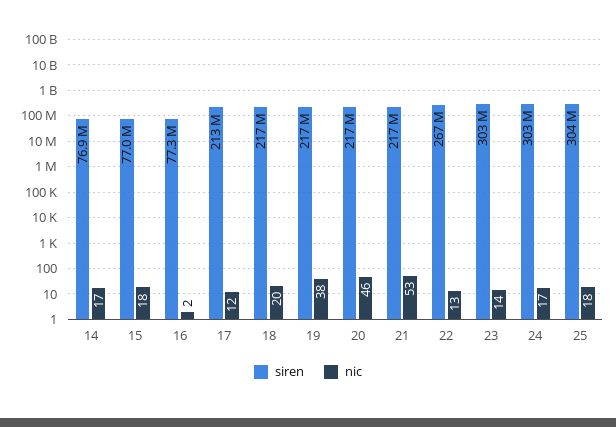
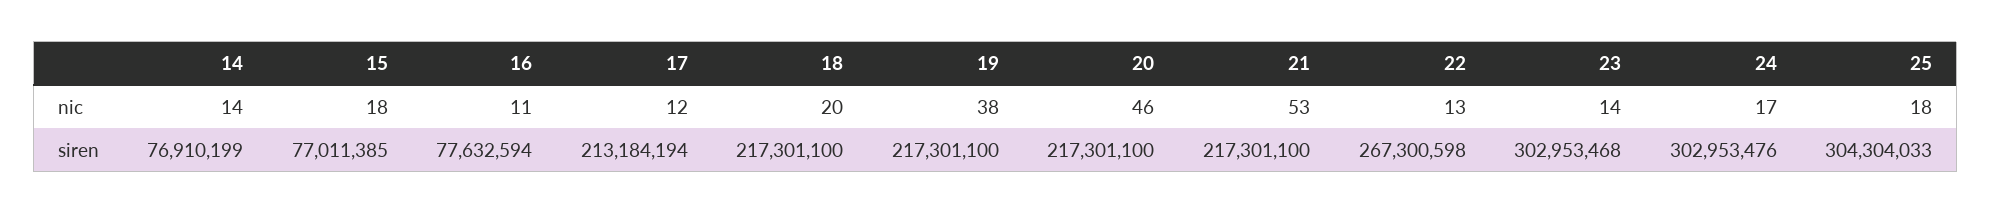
nic, 14: 17 -> 14
siren, 16: 77300000 -> 77632594
nic, 16: 2 -> 11

